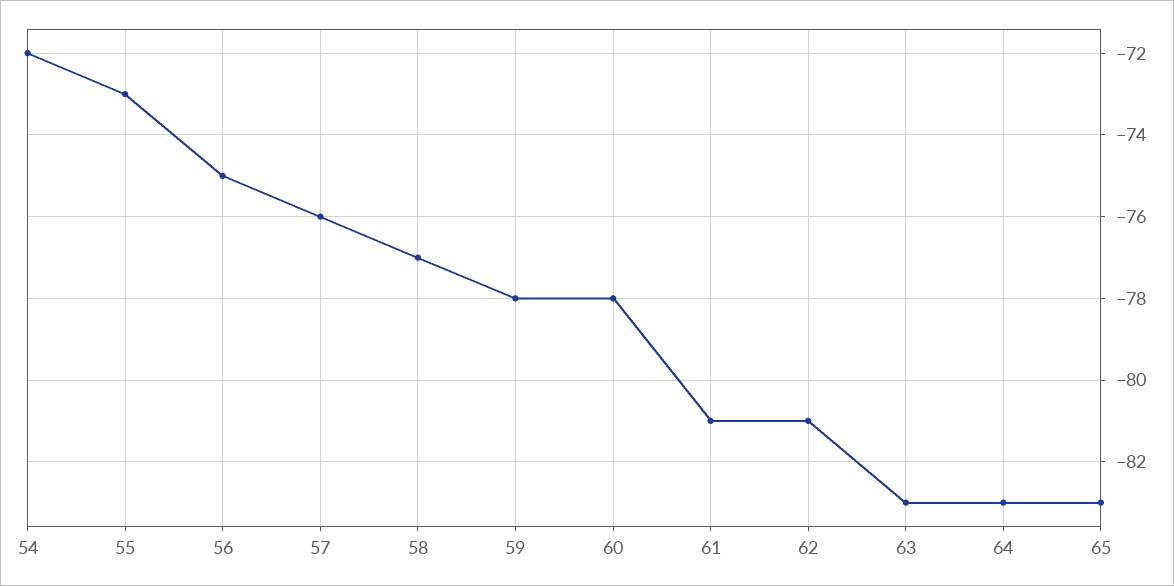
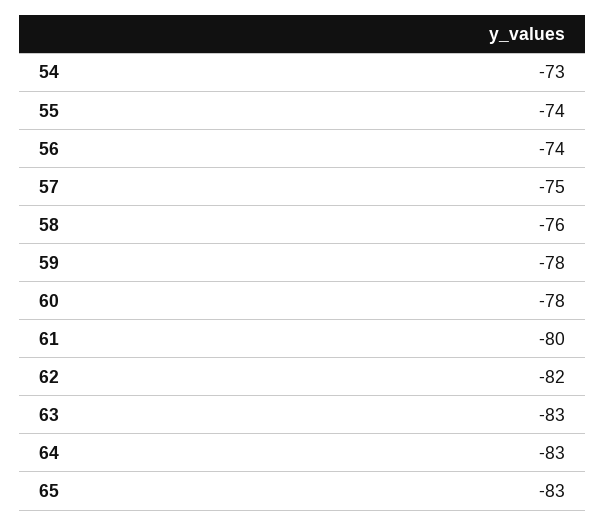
54: -72 -> -73
55: -73 -> -74
56: -75 -> -74
57: -76 -> -75
58: -77 -> -76
61: -81 -> -80
62: -81 -> -82

